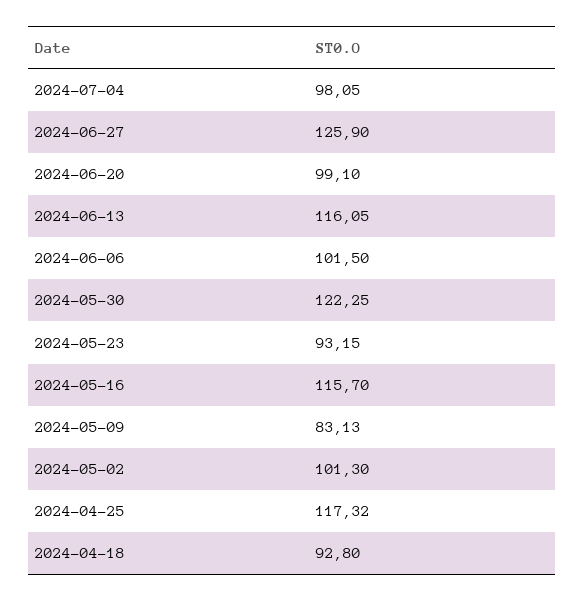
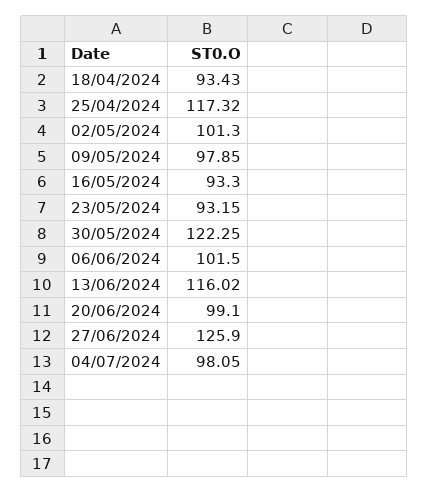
2024-06-13: 116.05 -> 116.02
2024-05-16: 115.7 -> 93.3
2024-05-09: 83.13 -> 97.85
2024-04-18: 92.8 -> 93.43

